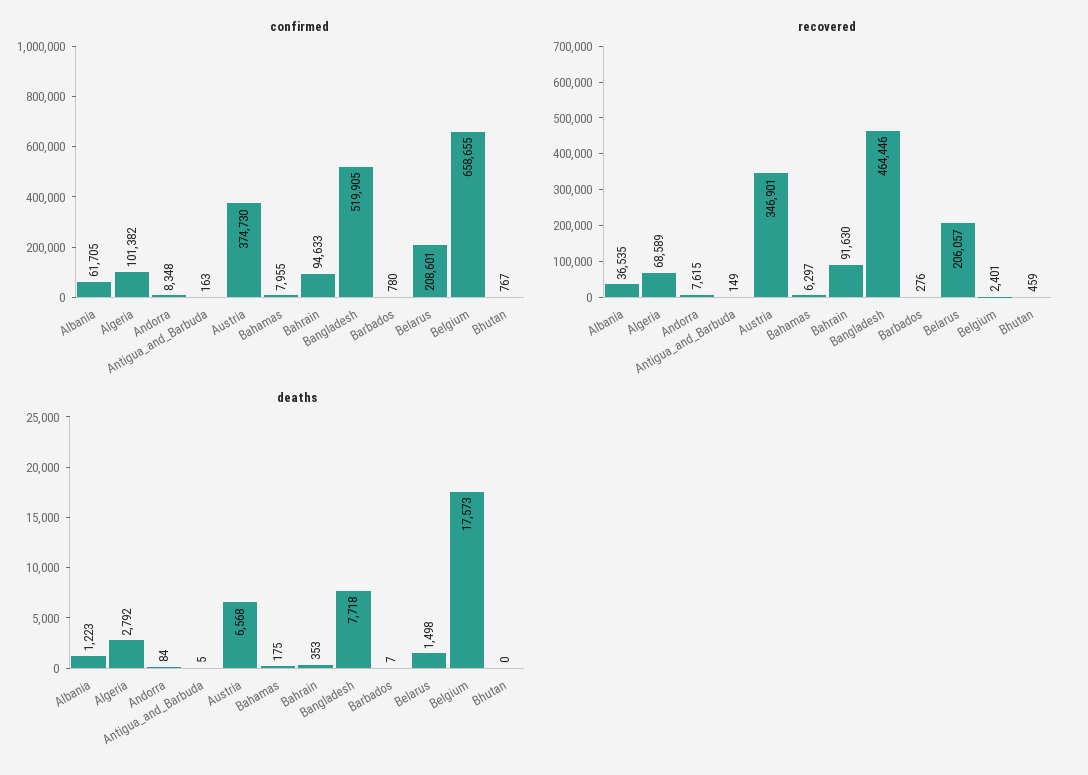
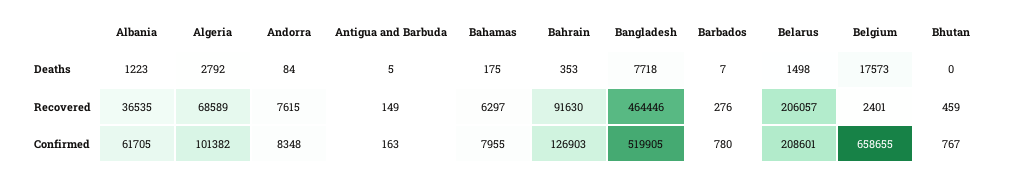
confirmed, Austria: 374730 -> none
confirmed, Bahrain: 94633 -> 126903
recovered, Austria: 346901 -> none
deaths, Austria: 6568 -> none

